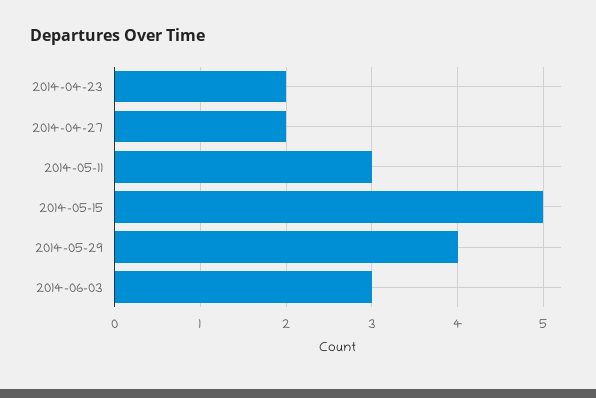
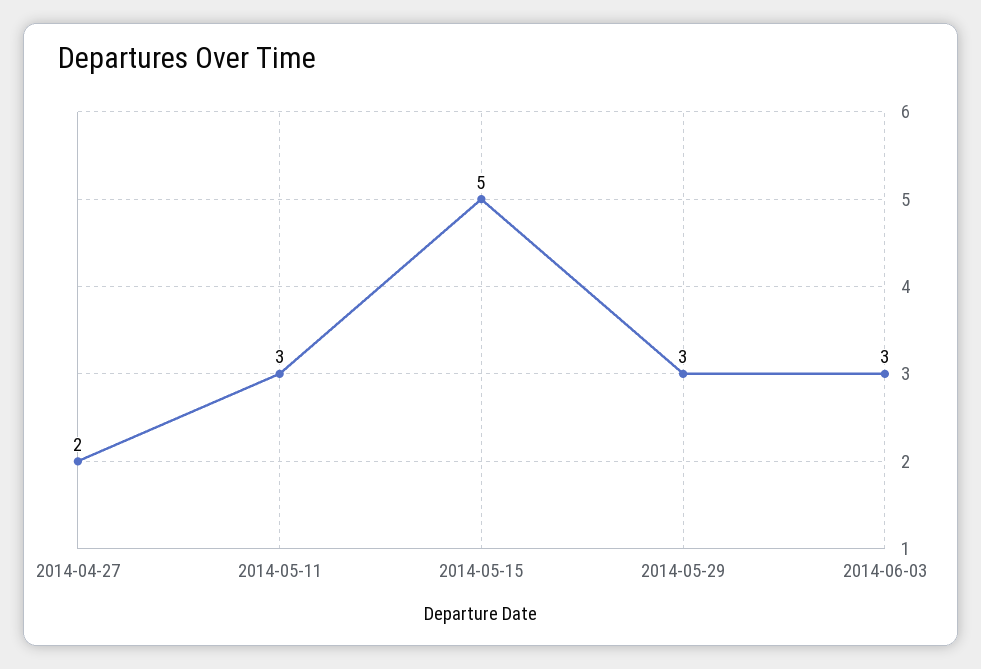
2014-04-23: 2 -> none
2014-05-29: 4 -> 3

